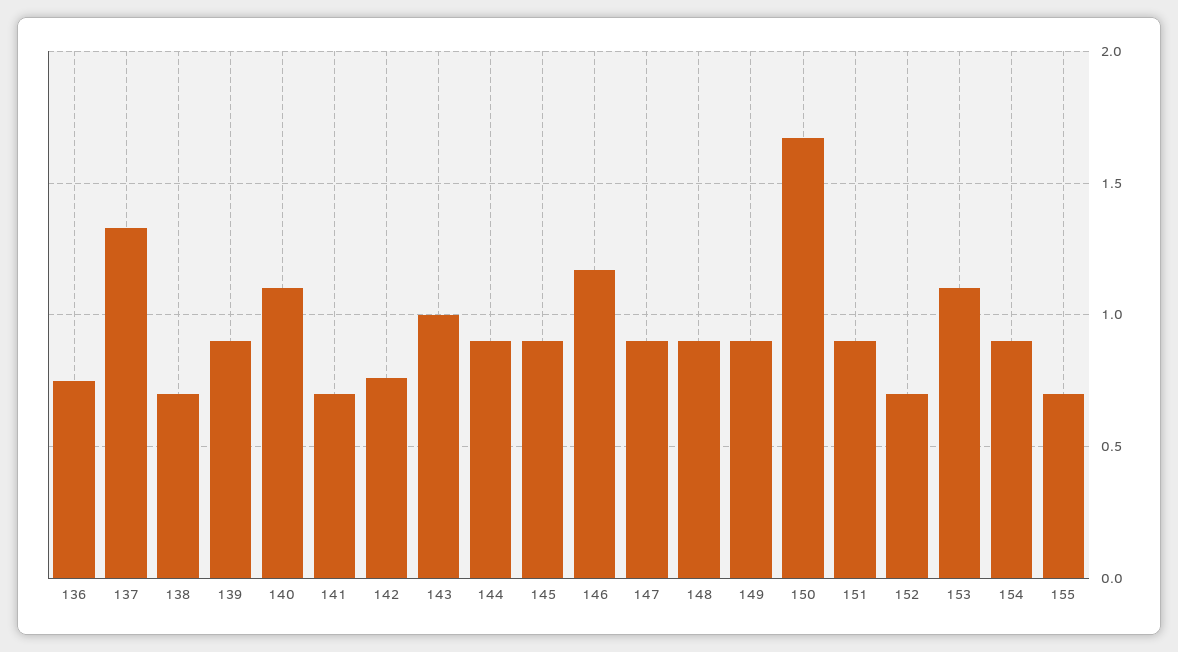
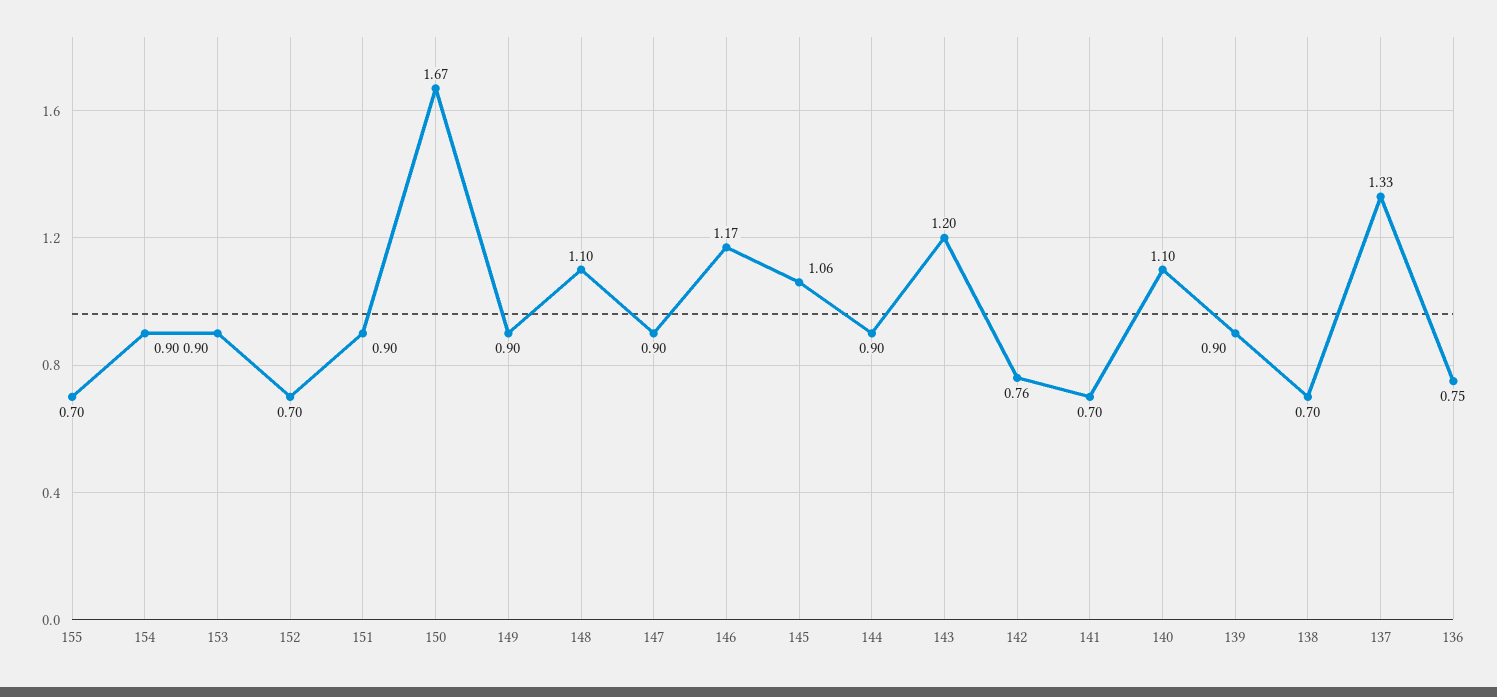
143: 1 -> 1.2
145: 0.9 -> 1.06
148: 0.9 -> 1.1
153: 1.1 -> 0.9

